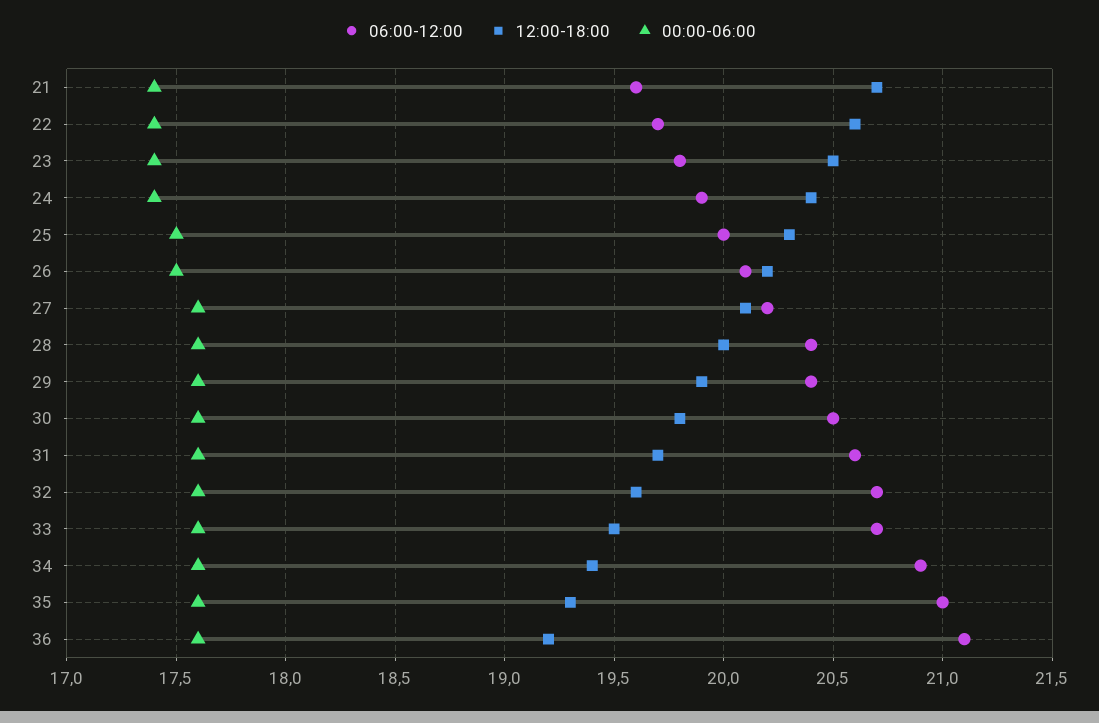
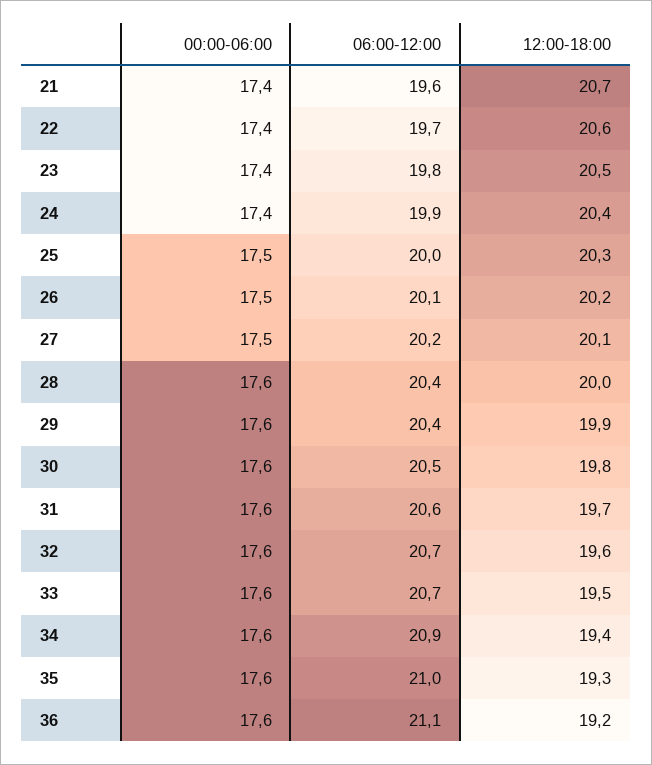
00:00-06:00, 27: 17.6 -> 17.5

